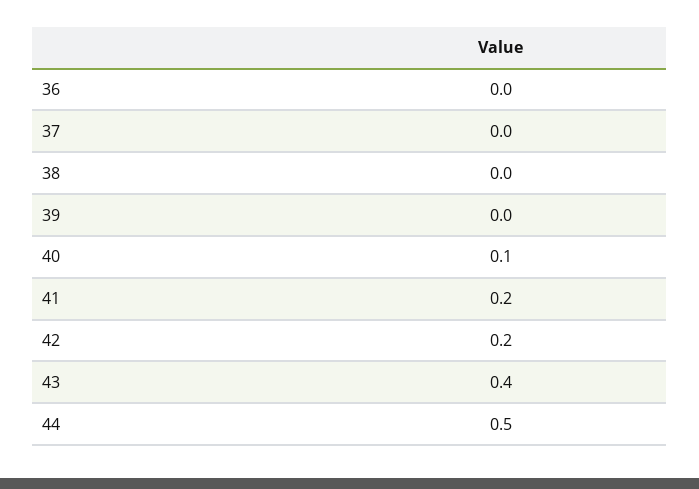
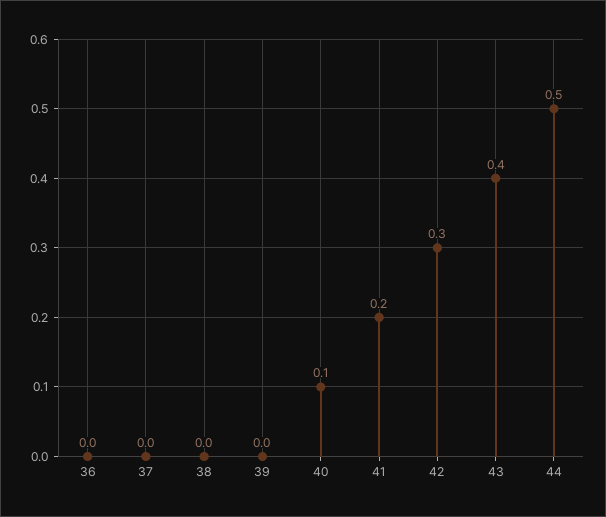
42: 0.2 -> 0.3

